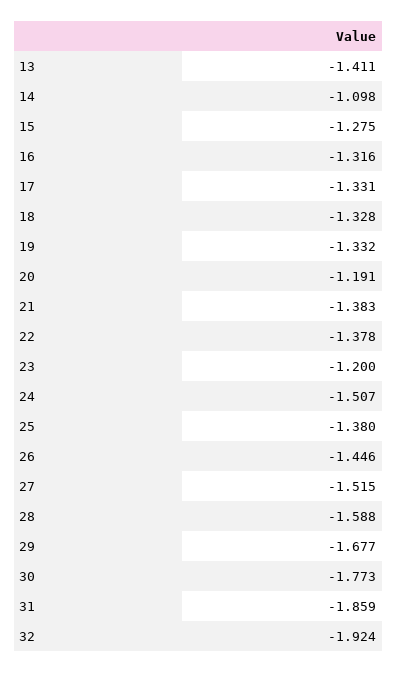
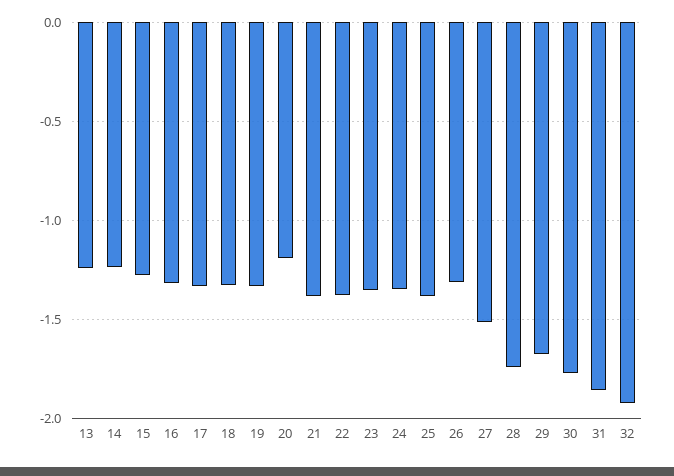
13: -1.411 -> -1.25
14: -1.098 -> -1.25
23: -1.2 -> -1.35
24: -1.507 -> -1.35
26: -1.446 -> -1.3
28: -1.588 -> -1.75

